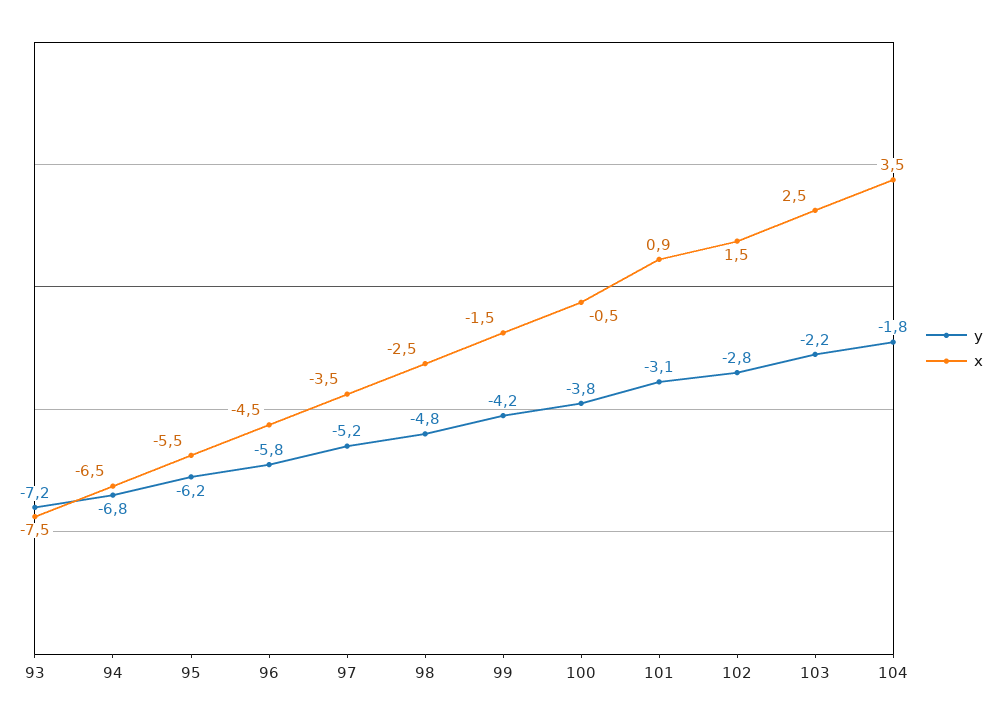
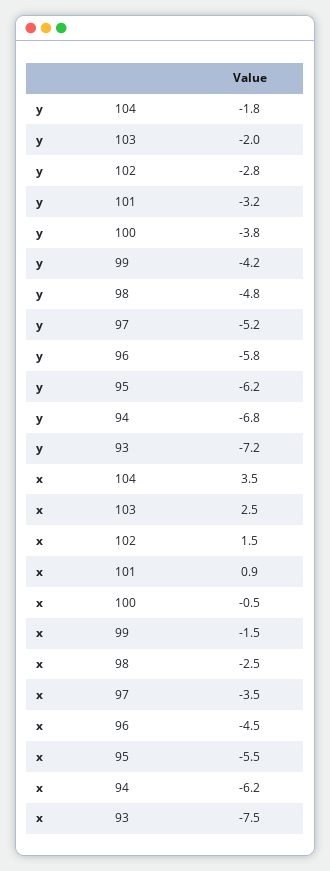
x, 94: -6.5 -> -6.2
y, 101: -3.1 -> -3.2
y, 103: -2.2 -> -2

